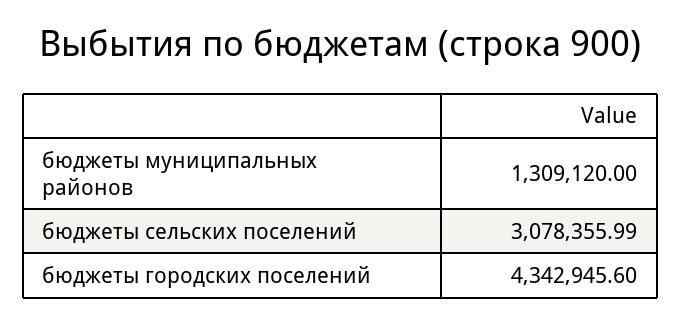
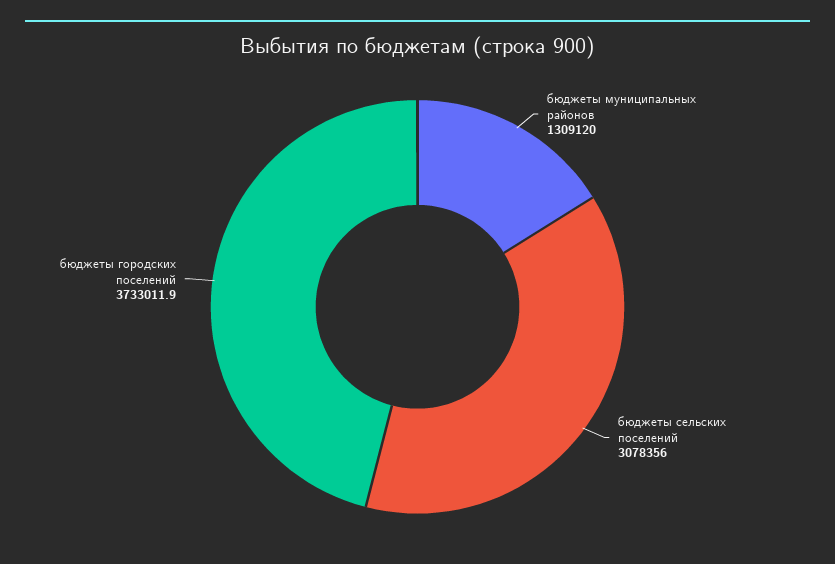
бюджеты городских поселений: 4342945.6 -> 3733011.9

